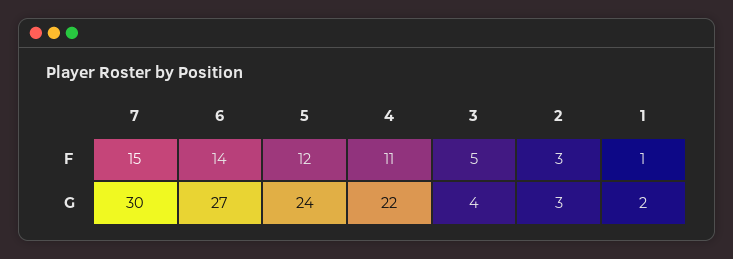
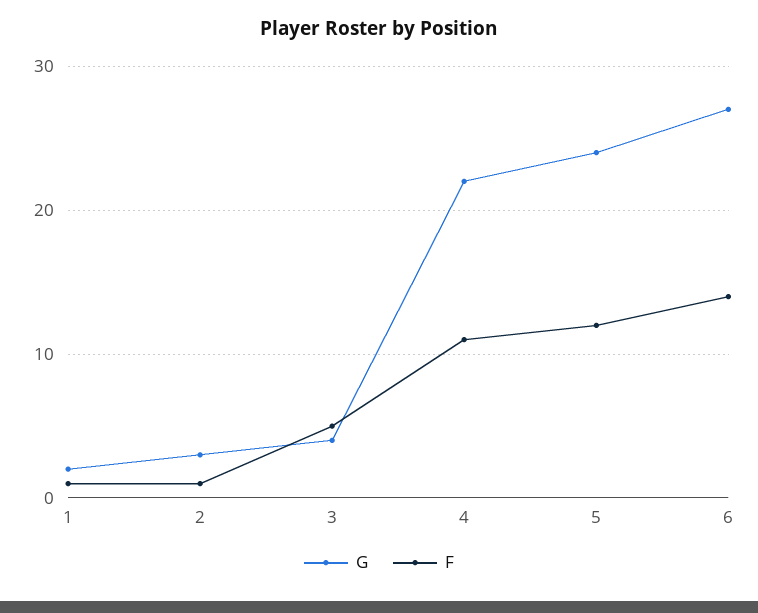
F, 7: 15 -> none
F, 2: 3 -> 1
G, 7: 30 -> none

